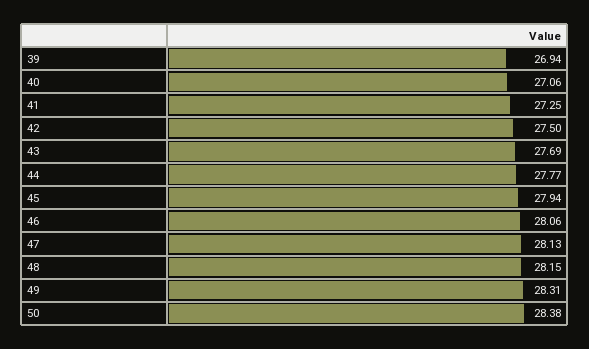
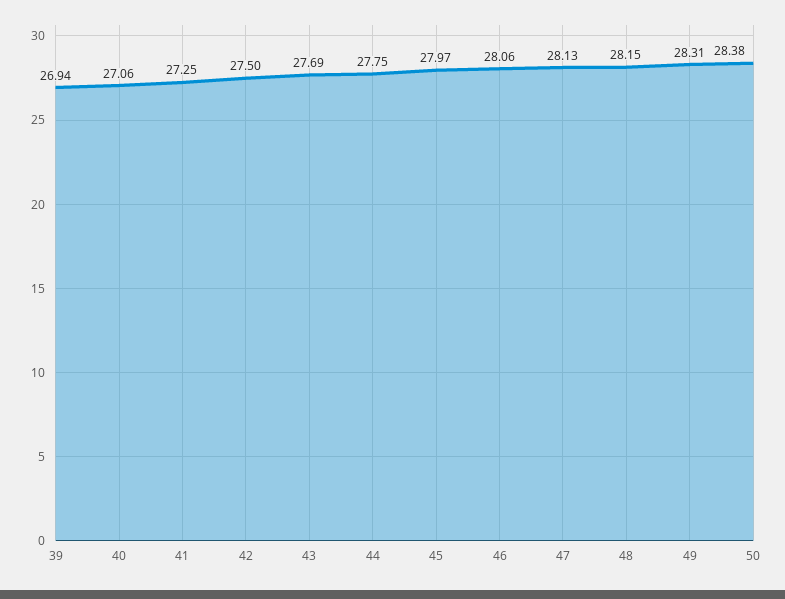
44: 27.77 -> 27.75
45: 27.94 -> 27.97

